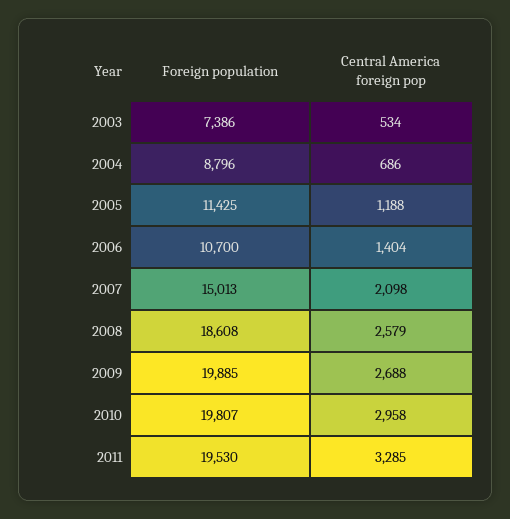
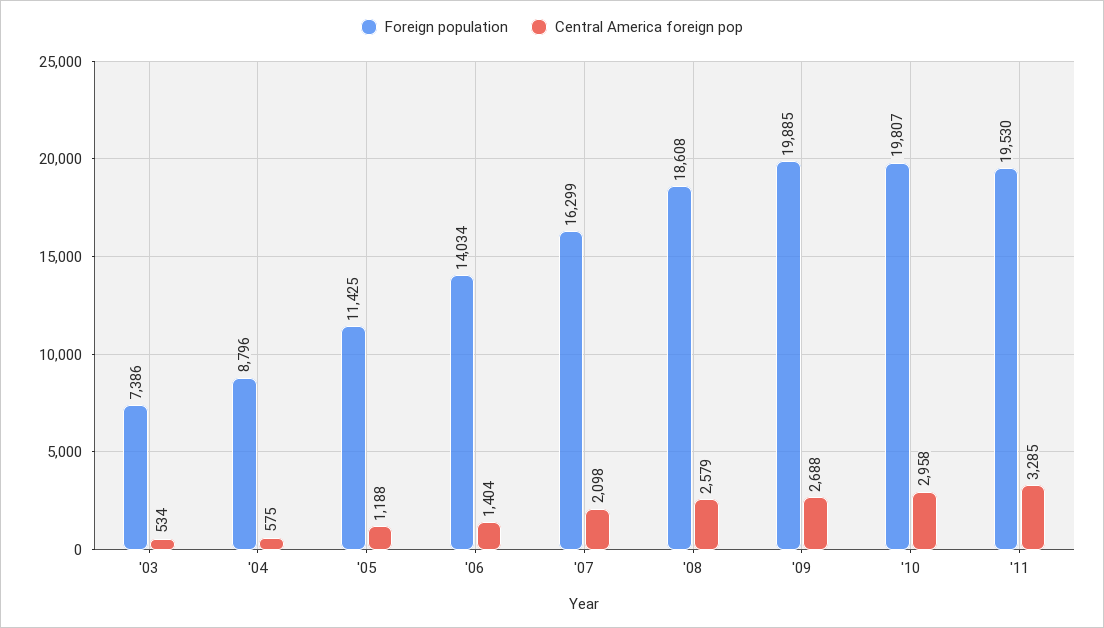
Central America foreign pop, 2004: 686 -> 575
Foreign population, 2006: 10700 -> 14034
Foreign population, 2007: 15013 -> 16299

